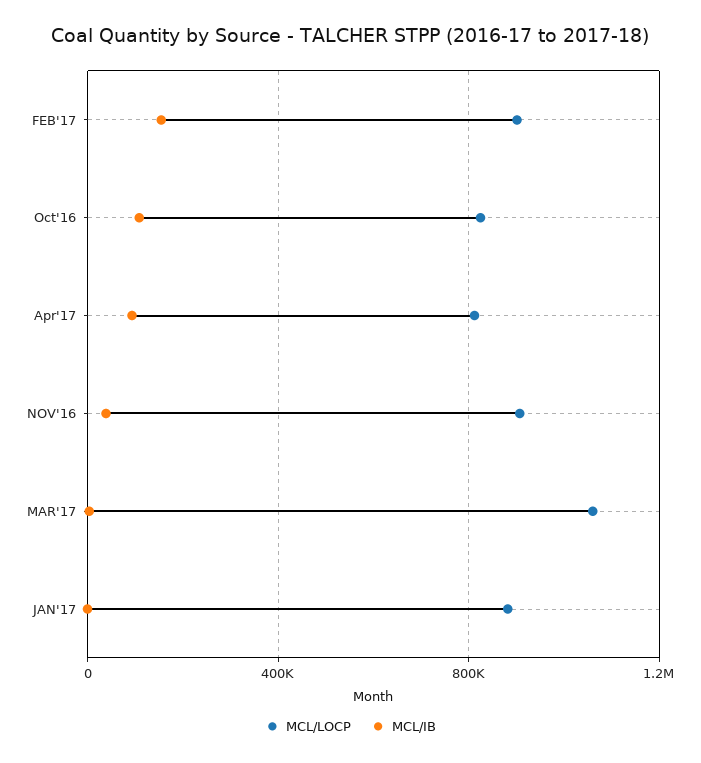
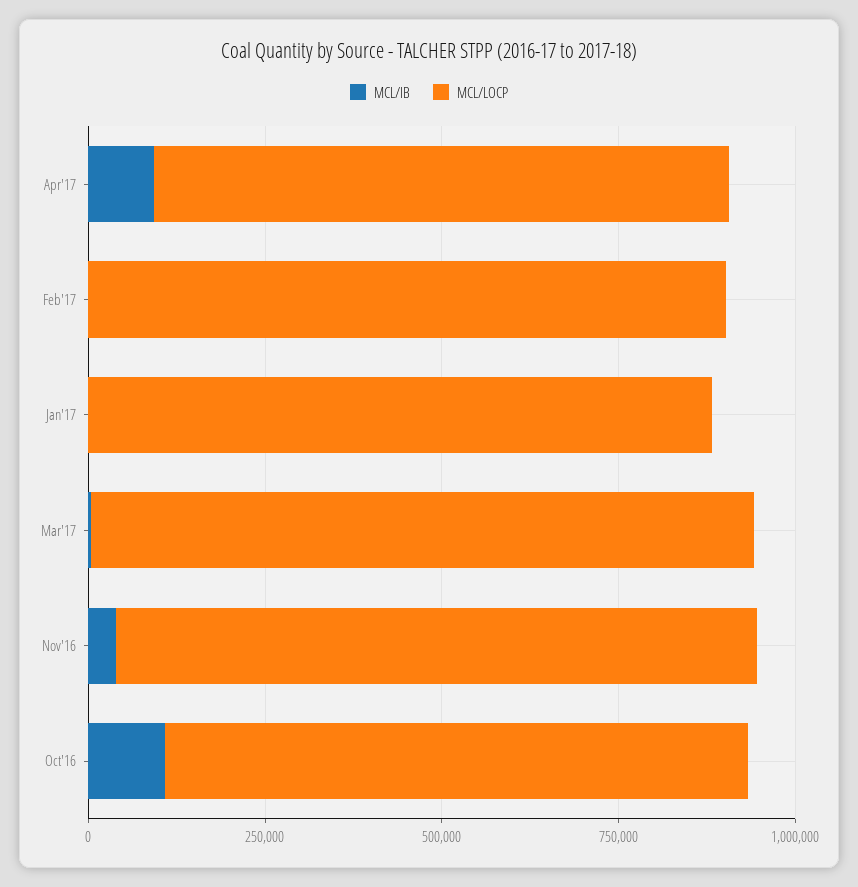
MCL/IB, FEB'17: 150000 -> 0
MCL/LOCP, MAR'17: 1050000 -> 950000

